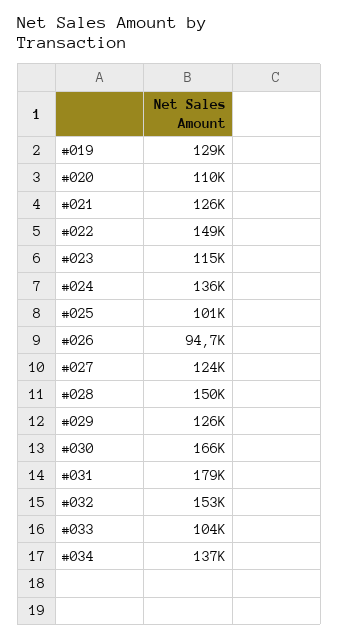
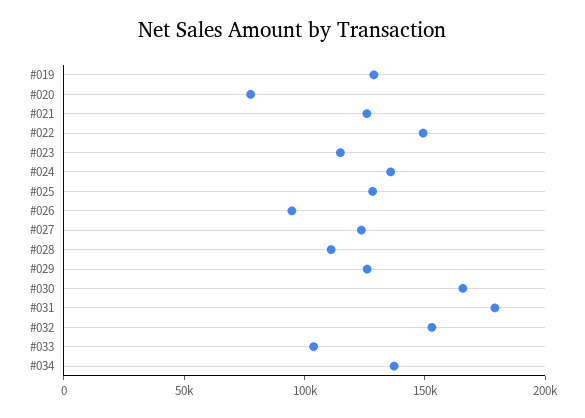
#020: 110000 -> 80000
#025: 101000 -> 130000
#028: 150000 -> 110000

